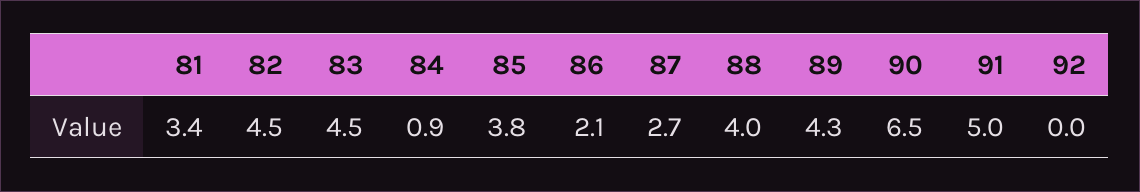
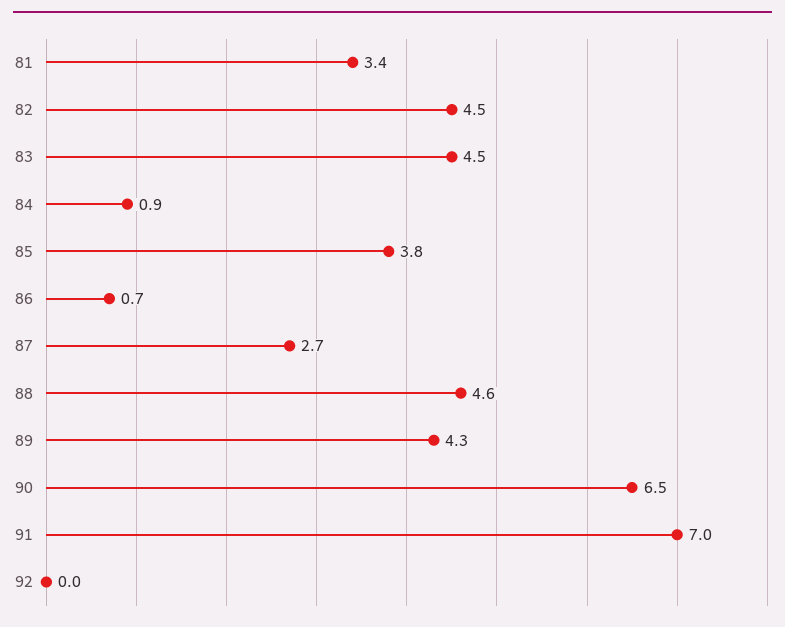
86: 2.1 -> 0.7
88: 4 -> 4.6
91: 5 -> 7

